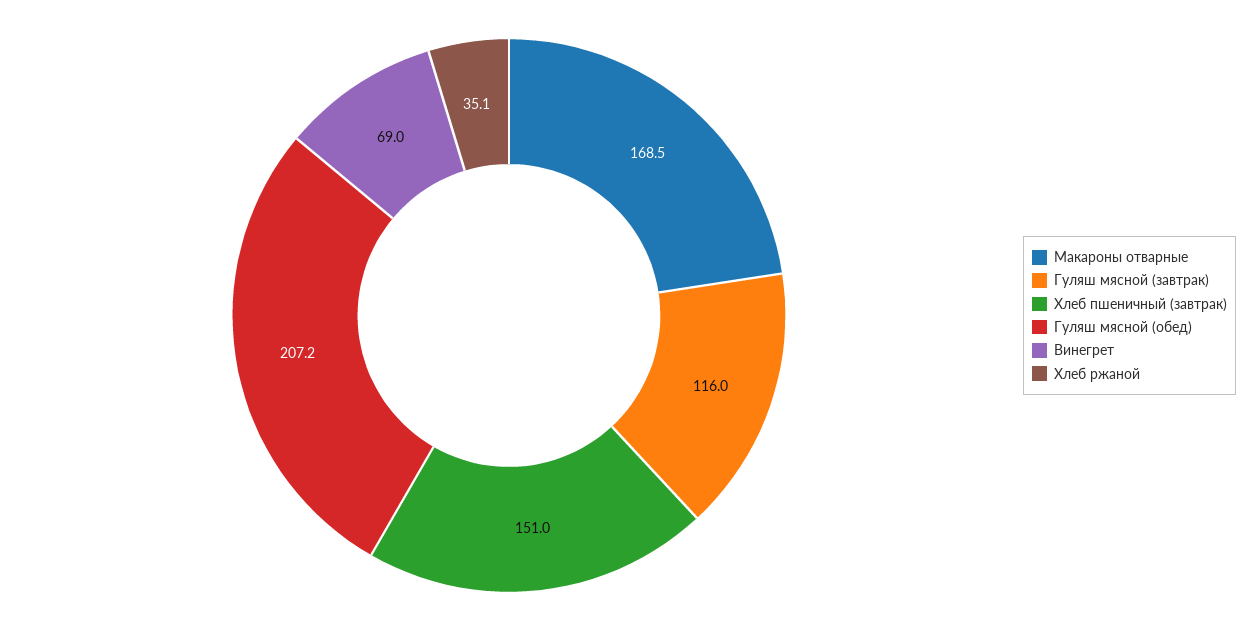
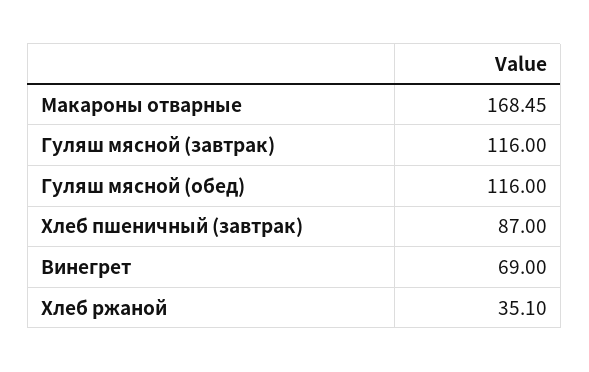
Хлеб пшеничный (завтрак): 151 -> 87
Гуляш мясной (обед): 207.2 -> 116

